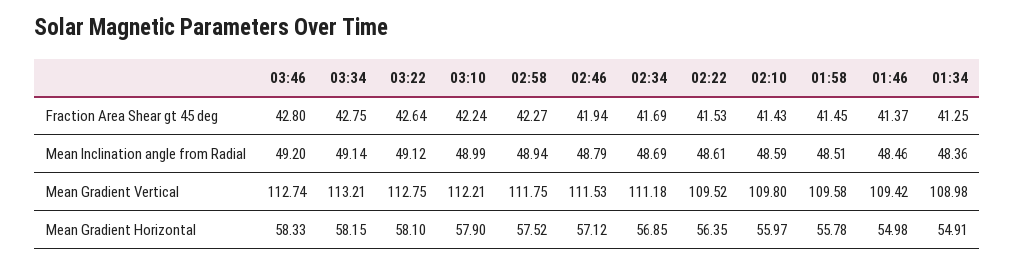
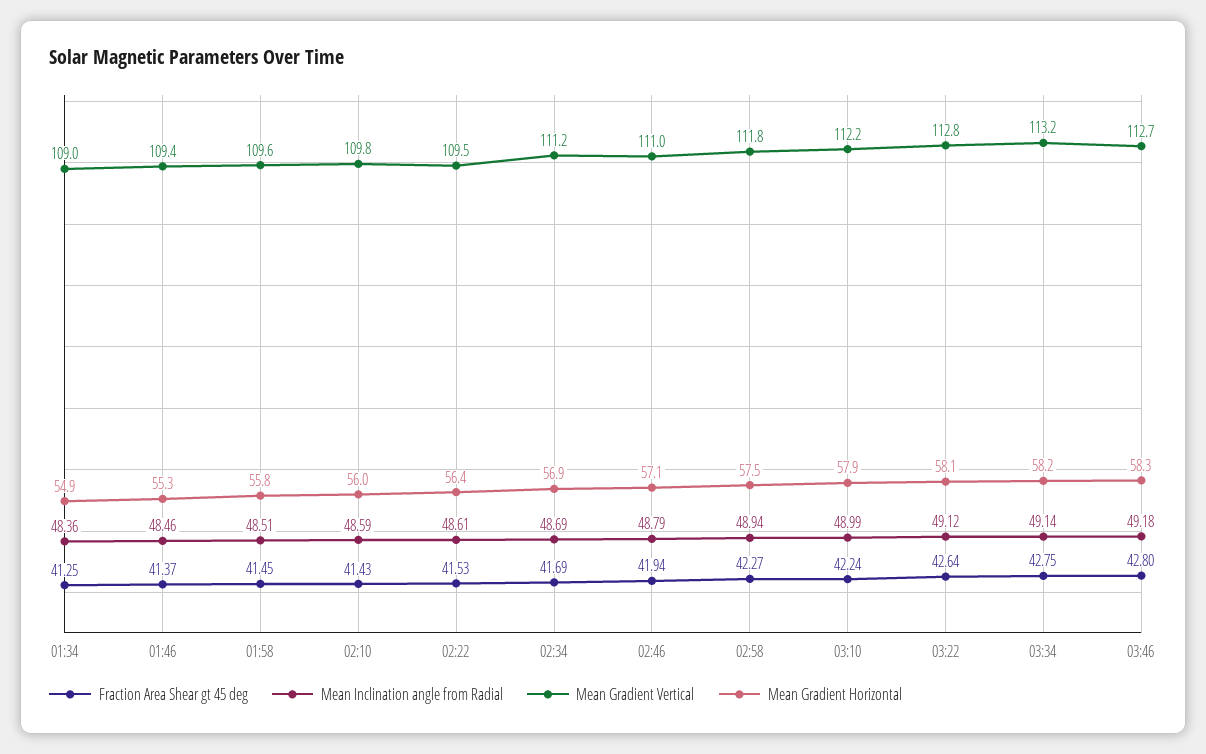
Mean Inclination angle from Radial, 03:46: 49.2 -> 49.18
Mean Gradient Vertical, 02:46: 111.53 -> 111
Mean Gradient Horizontal, 01:46: 54.98 -> 55.3

